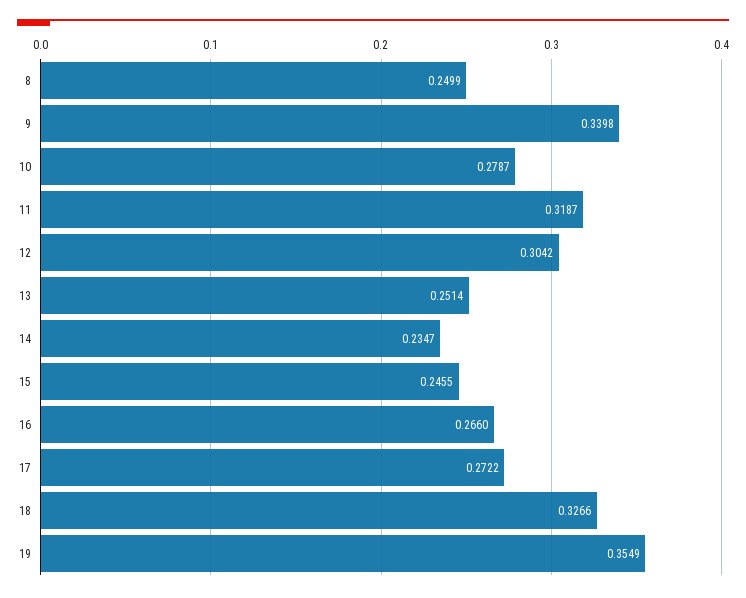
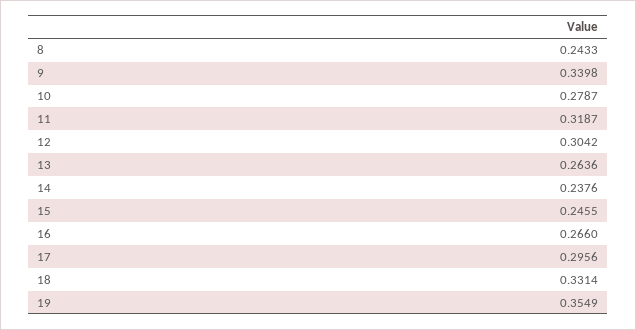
8: 0.2499 -> 0.2433
13: 0.2514 -> 0.2636
14: 0.2347 -> 0.2376
17: 0.2722 -> 0.2956
18: 0.3266 -> 0.3314

